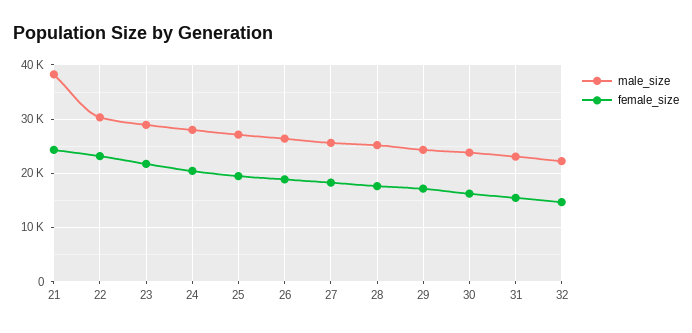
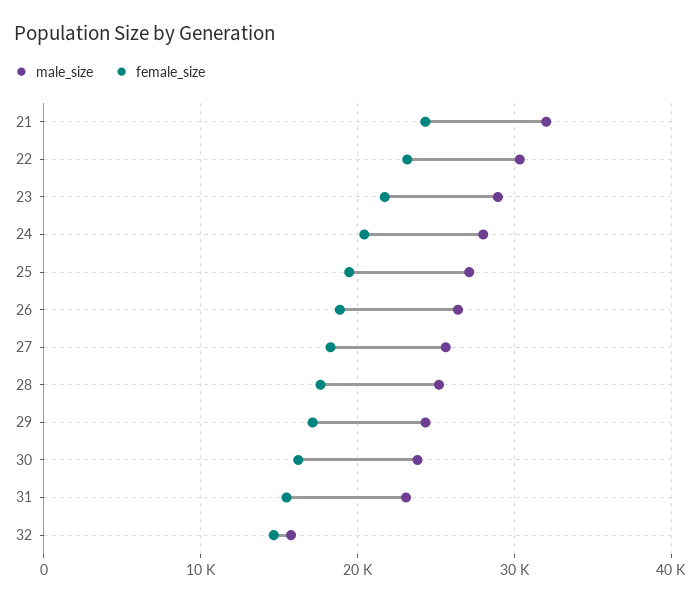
male_size, 21: 38000 -> 32000
male_size, 32: 22000 -> 16000

